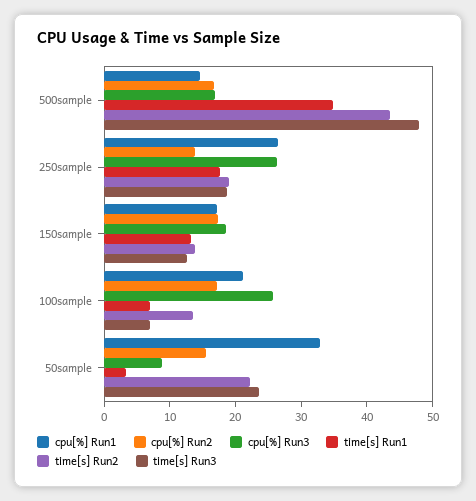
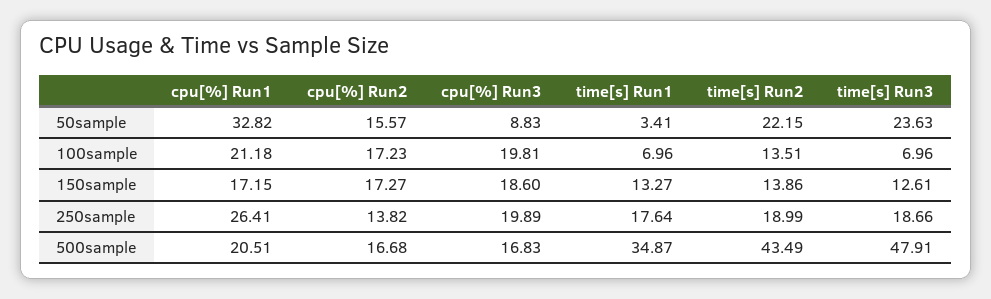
cpu[%] Run1, 500sample: 14 -> 20.51
cpu[%] Run3, 250sample: 26 -> 19.89
cpu[%] Run3, 100sample: 26 -> 19.81

